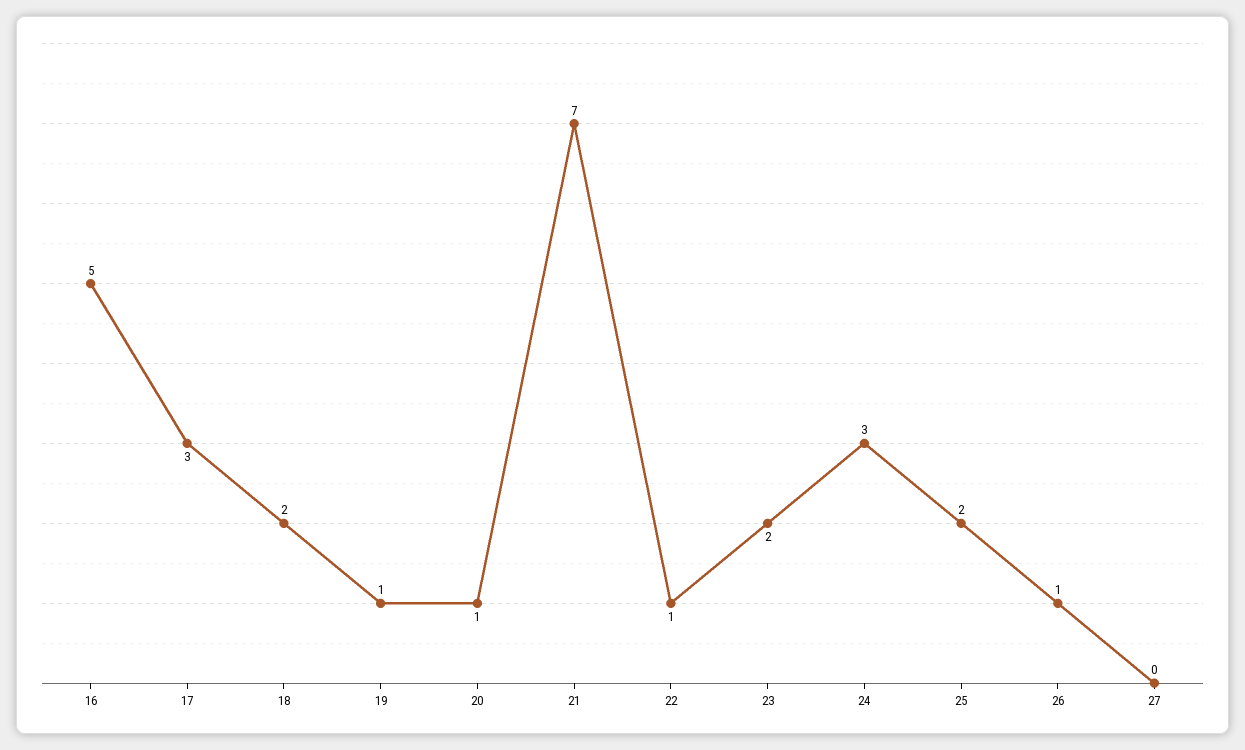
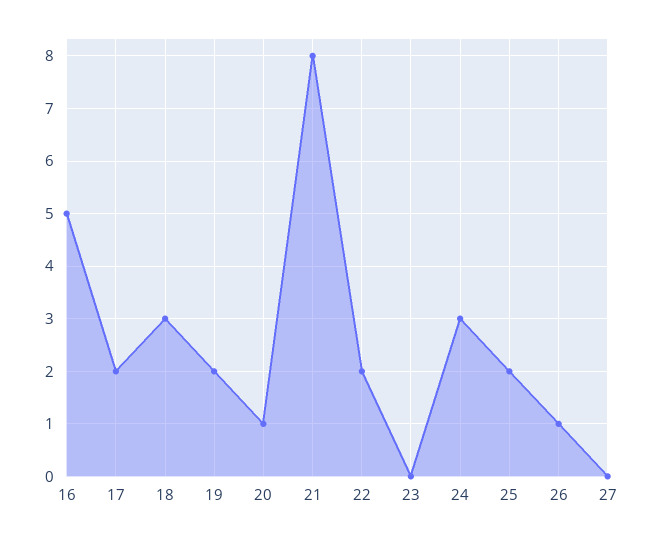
17: 3 -> 2
18: 2 -> 3
19: 1 -> 2
21: 7 -> 8
22: 1 -> 2
23: 2 -> 0

